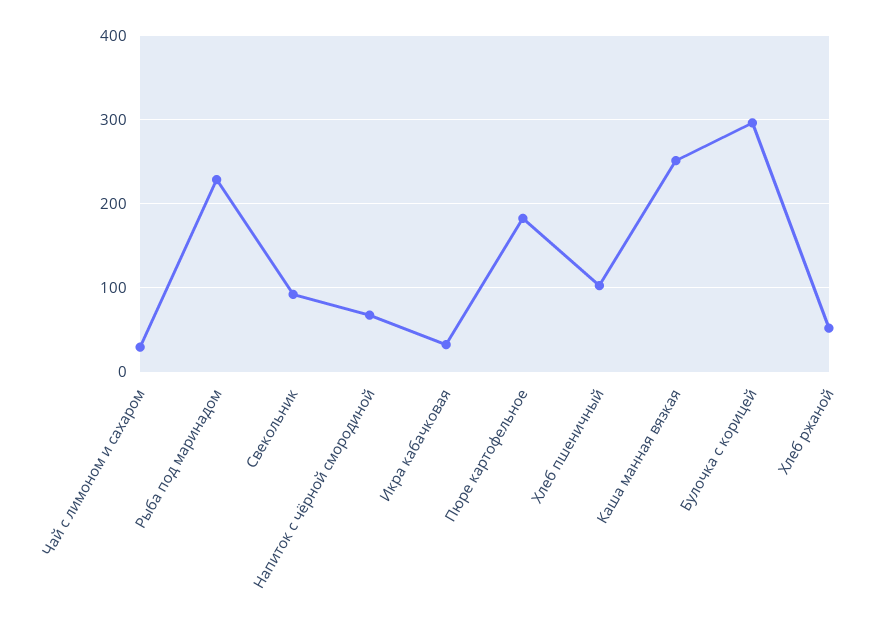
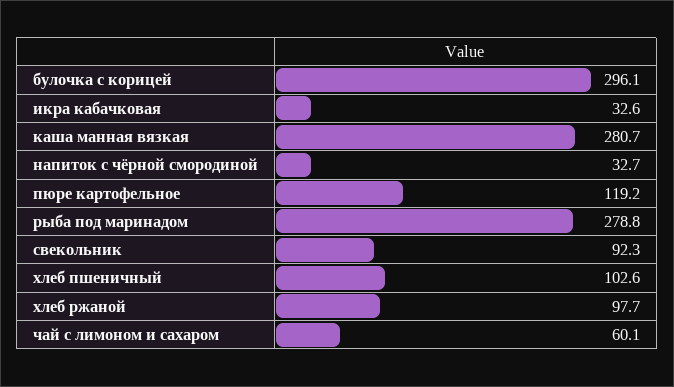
Чай с лимоном и сахаром: 30 -> 60.1
Рыба под маринадом: 230 -> 278.8
Напиток с чёрной смородиной: 70 -> 32.7
Пюре картофельное: 180 -> 119.2
Каша манная вязкая: 250 -> 280.7
Хлеб ржаной: 50 -> 97.7

